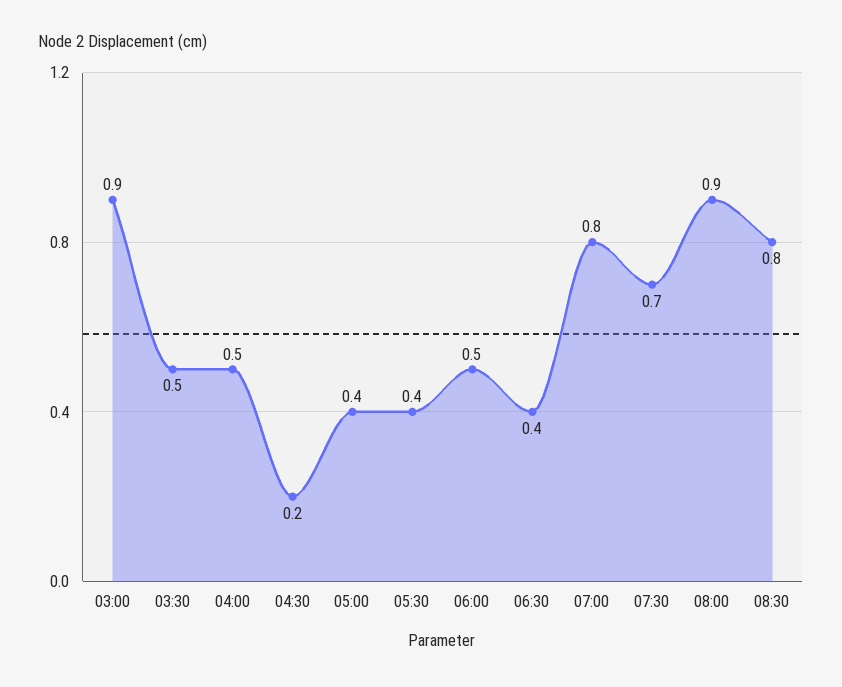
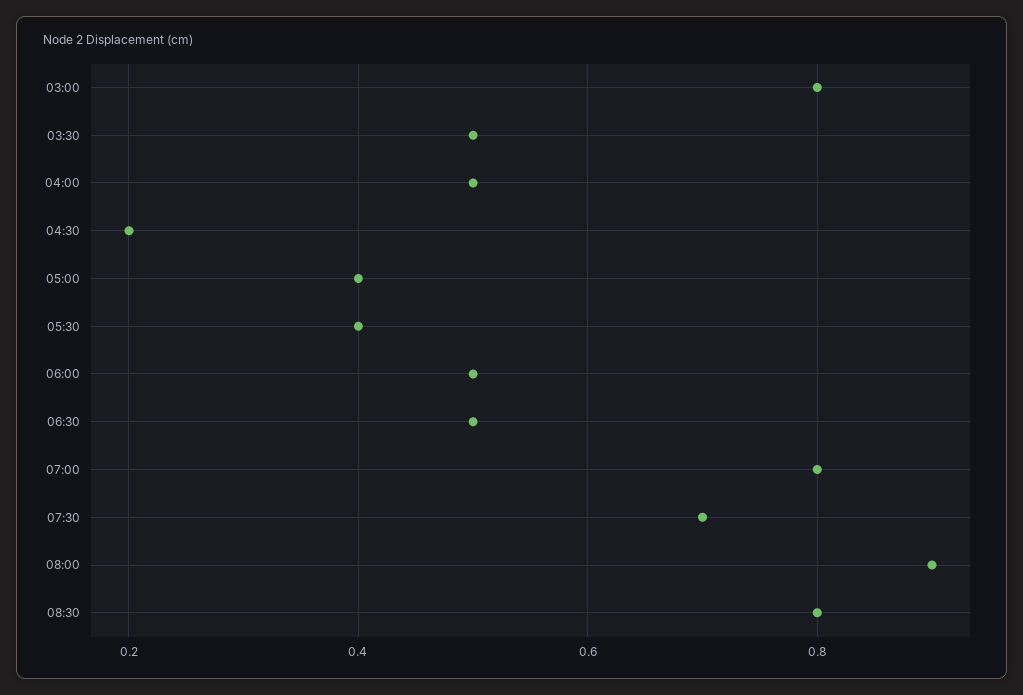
03:00: 0.9 -> 0.8
06:30: 0.4 -> 0.5

